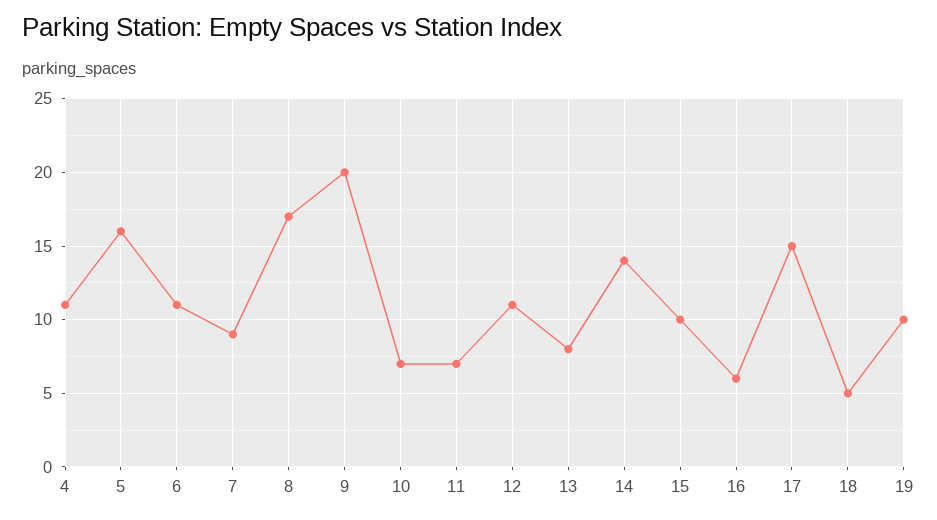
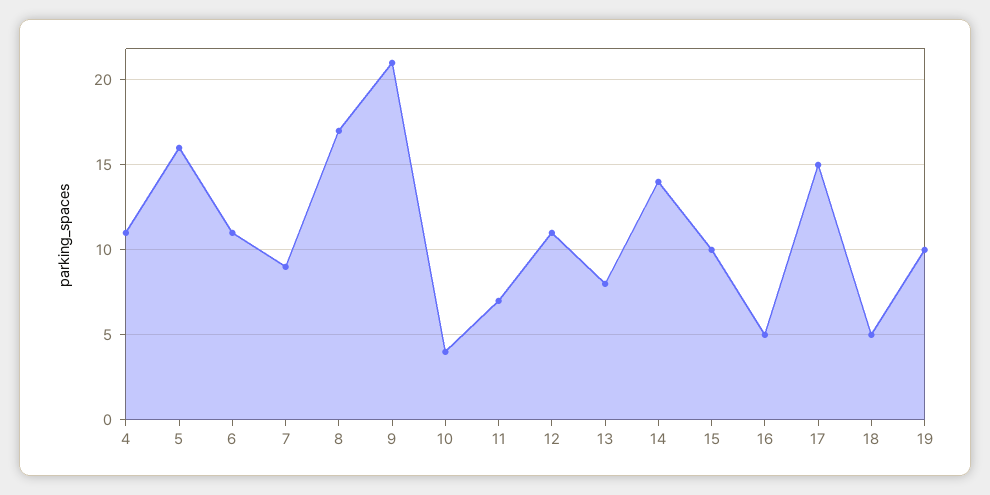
9: 20 -> 21
10: 7 -> 4
16: 6 -> 5

